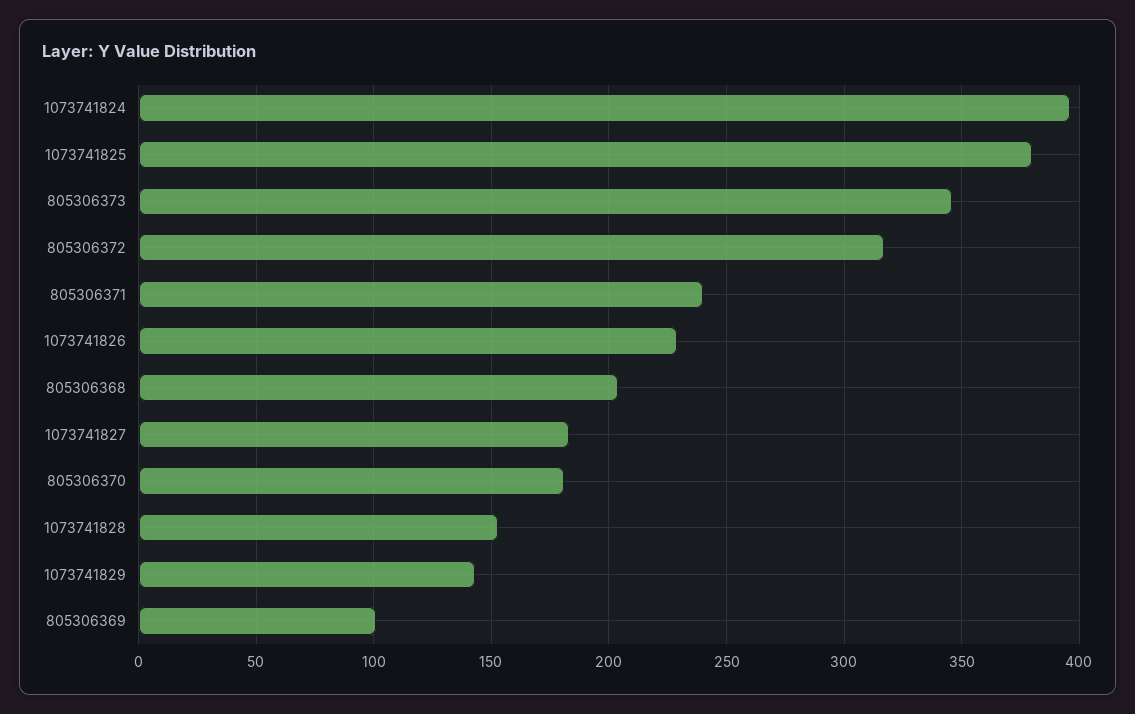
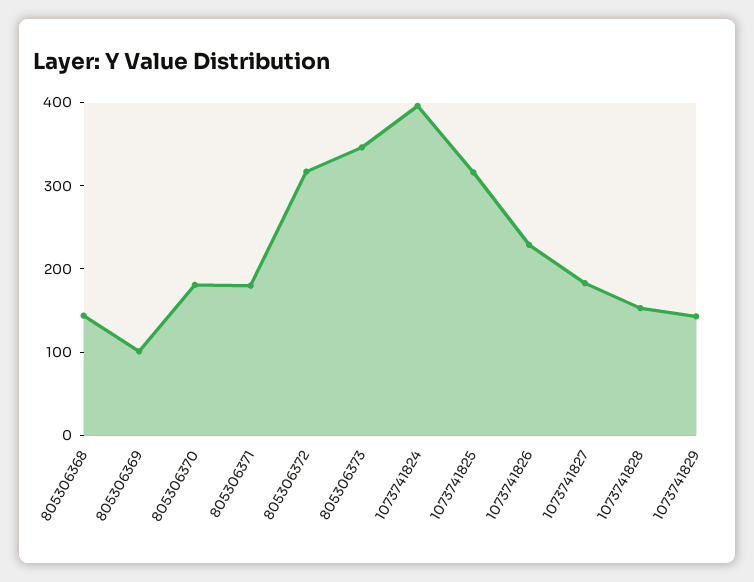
1073741825: 380 -> 320
805306371: 240 -> 180
805306368: 205 -> 140

